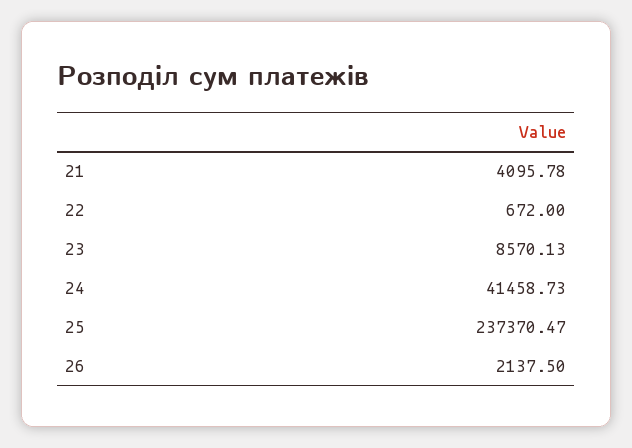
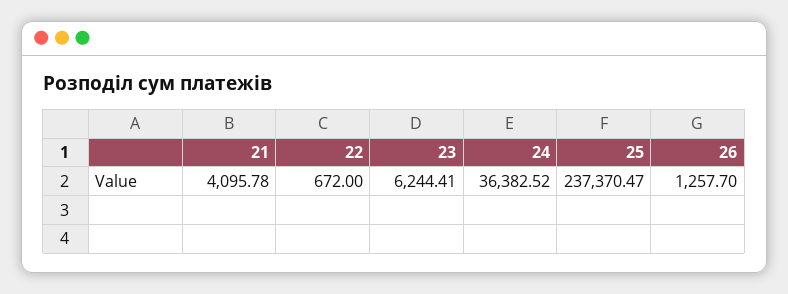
23: 8570.13 -> 6244.41
24: 41458.73 -> 36382.52
26: 2137.5 -> 1257.7

